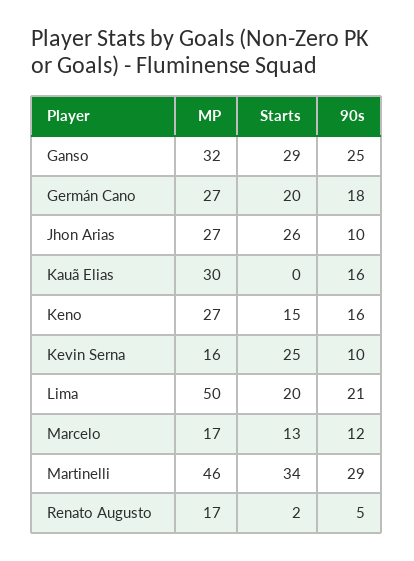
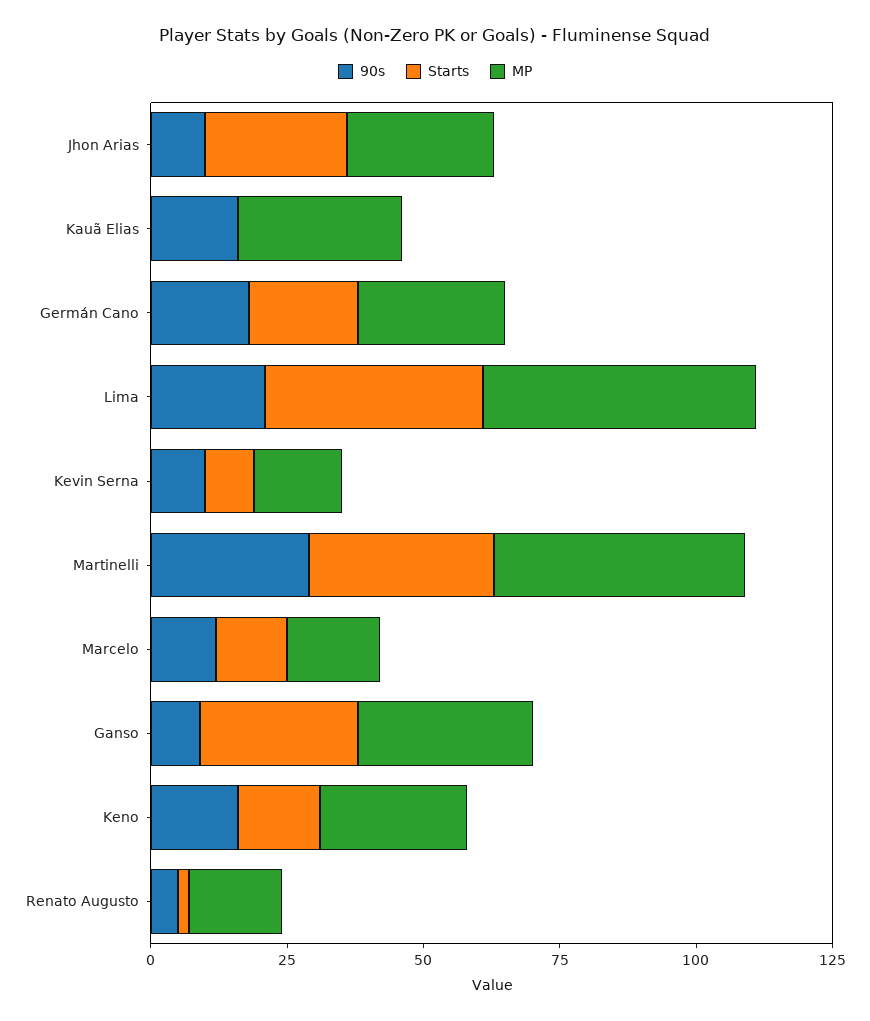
90s, Ganso: 25 -> 10
Starts, Kevin Serna: 25 -> 10
Starts, Lima: 20 -> 40

